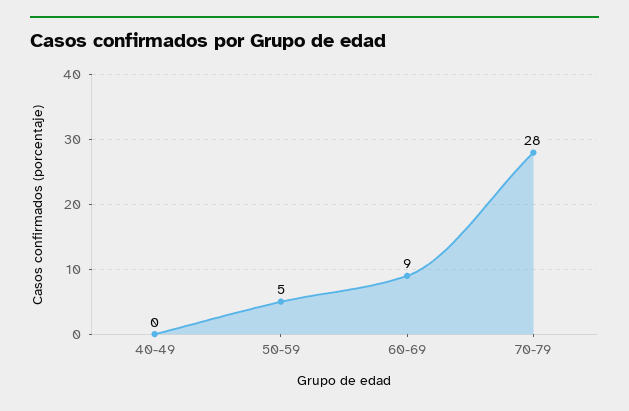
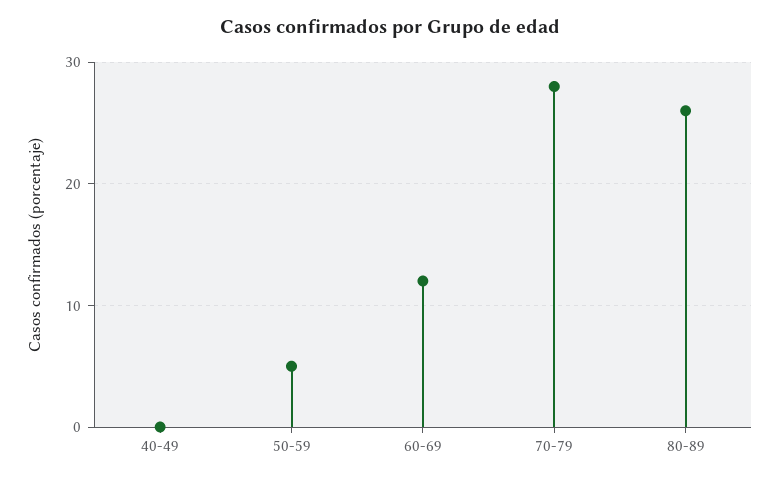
60-69: 9 -> 12
80-89: none -> 26

